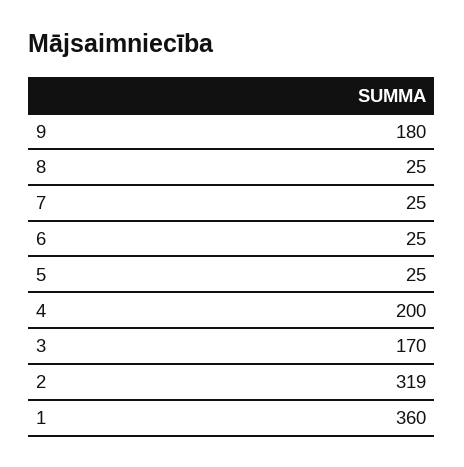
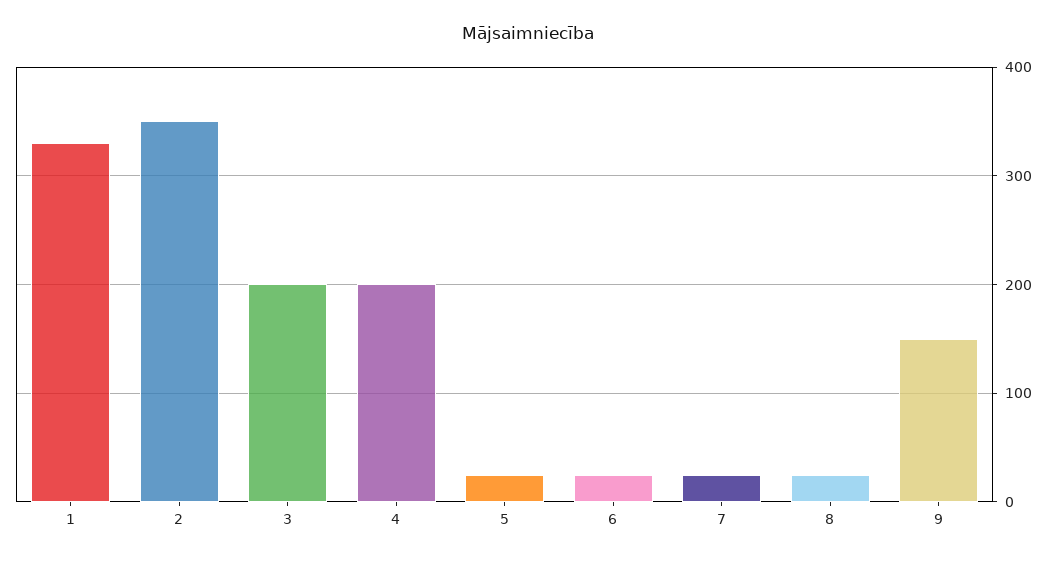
9: 180 -> 150
3: 170 -> 200
2: 319 -> 350
1: 360 -> 330

